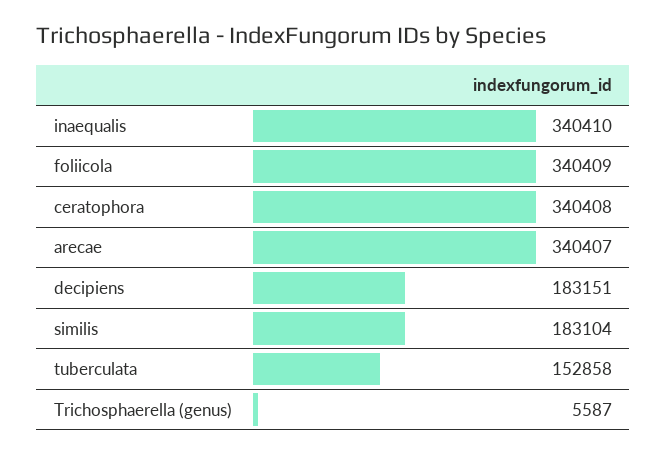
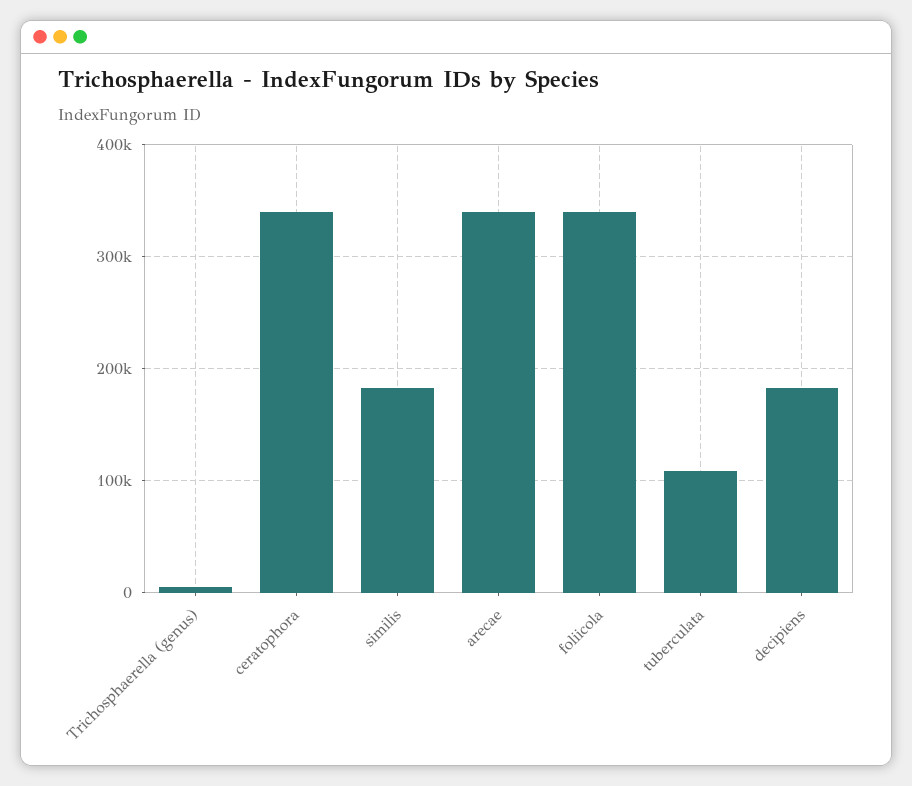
inaequalis: 340410 -> none
tuberculata: 152858 -> 110000

